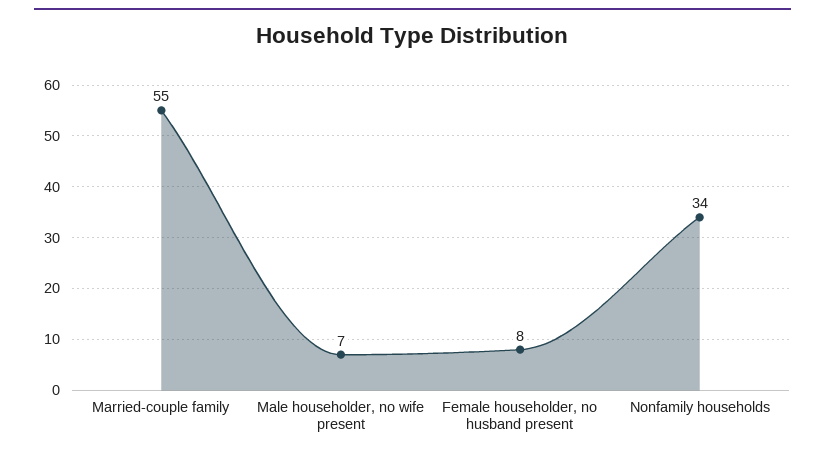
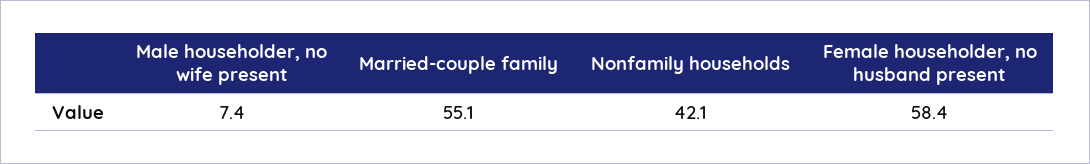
Female householder, no husband present: 8 -> 58.4
Nonfamily households: 34 -> 42.1

